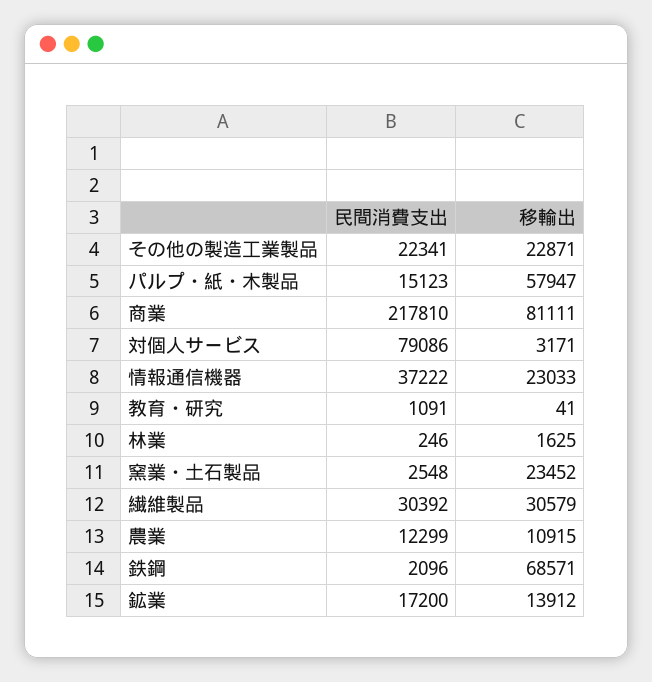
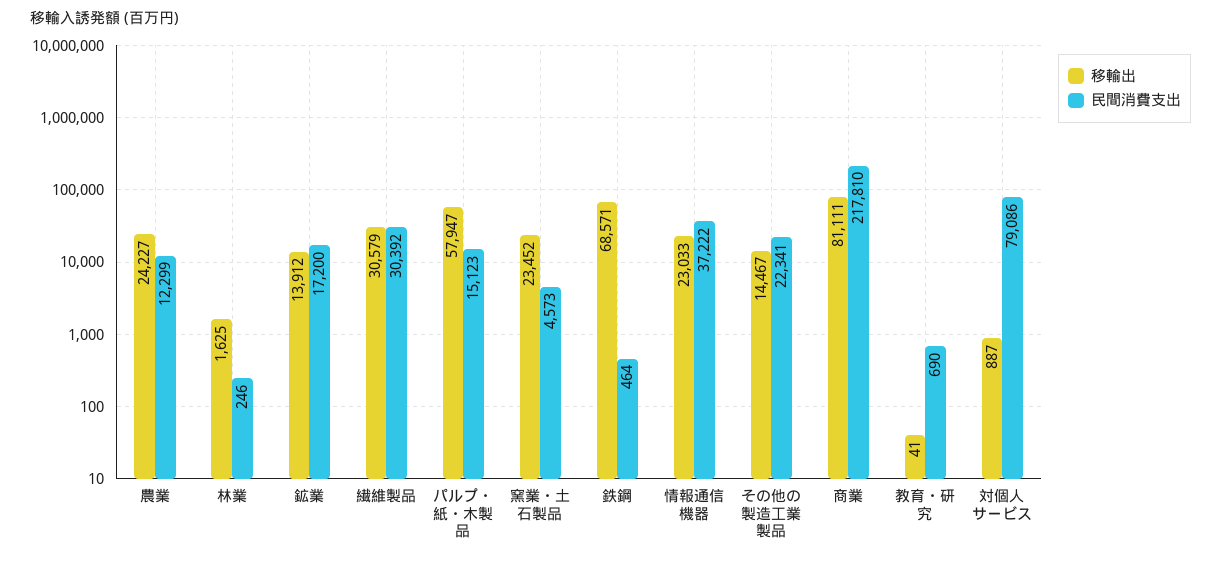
移輸出, その他の製造工業製品: 22871 -> 14467
移輸出, 対個人サービス: 3171 -> 887
民間消費支出, 教育・研究: 1091 -> 690
民間消費支出, 窯業・土石製品: 2548 -> 4573
移輸出, 農業: 10915 -> 24227
民間消費支出, 鉄鋼: 2096 -> 464

